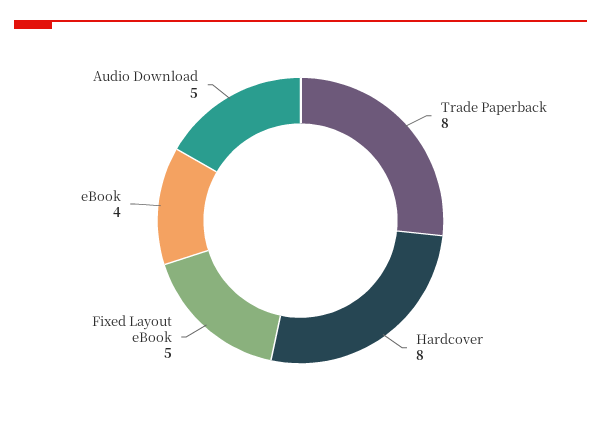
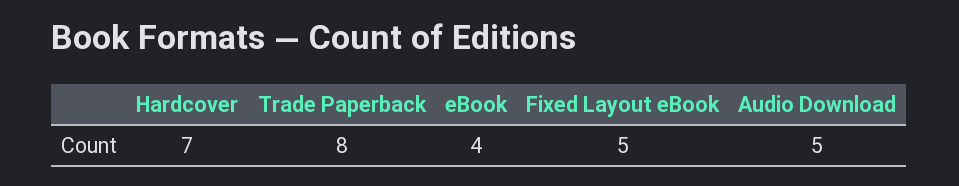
Hardcover: 8 -> 7

